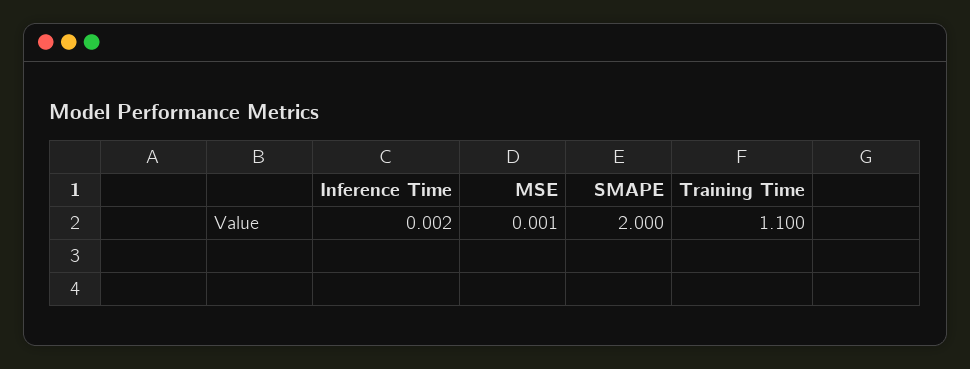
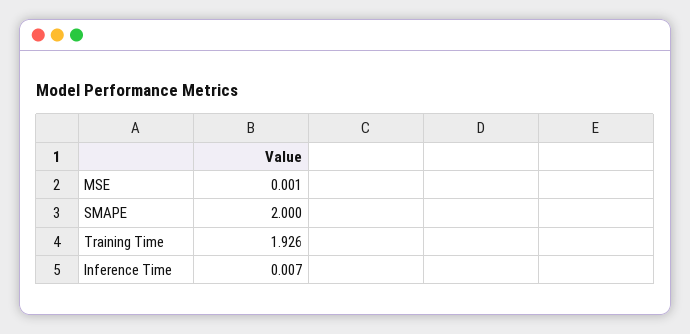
Inference Time: 0.002 -> 0.007
Training Time: 1.1 -> 1.926

